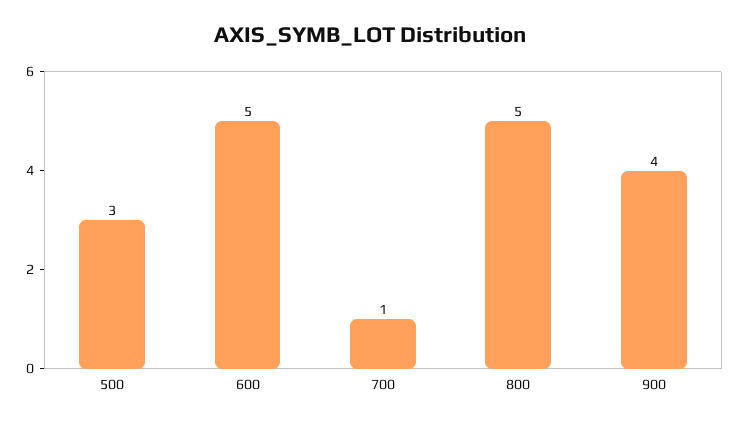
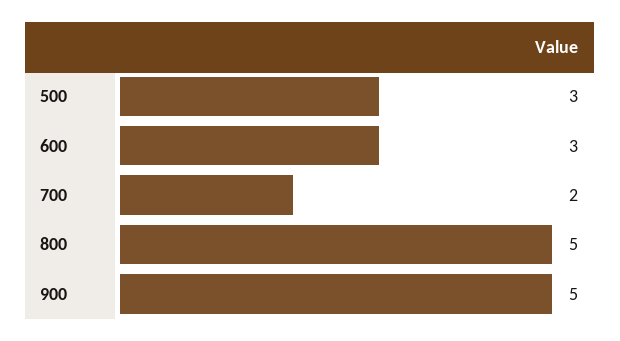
600: 5 -> 3
700: 1 -> 2
900: 4 -> 5

